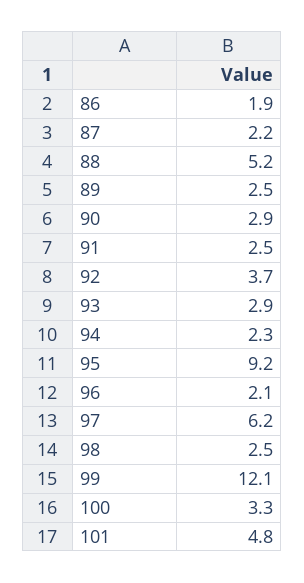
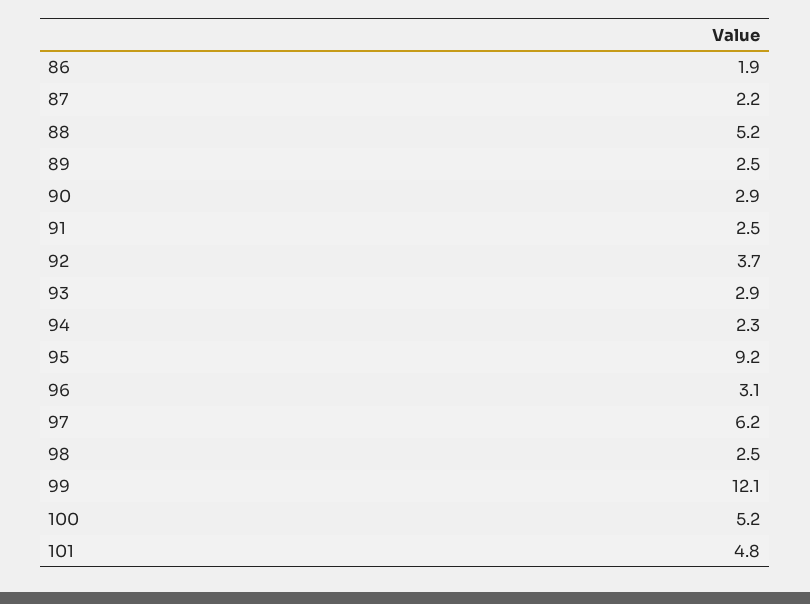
96: 2.1 -> 3.1
100: 3.3 -> 5.2

